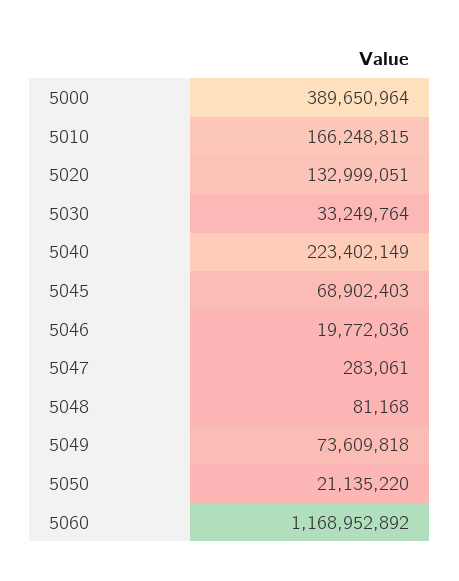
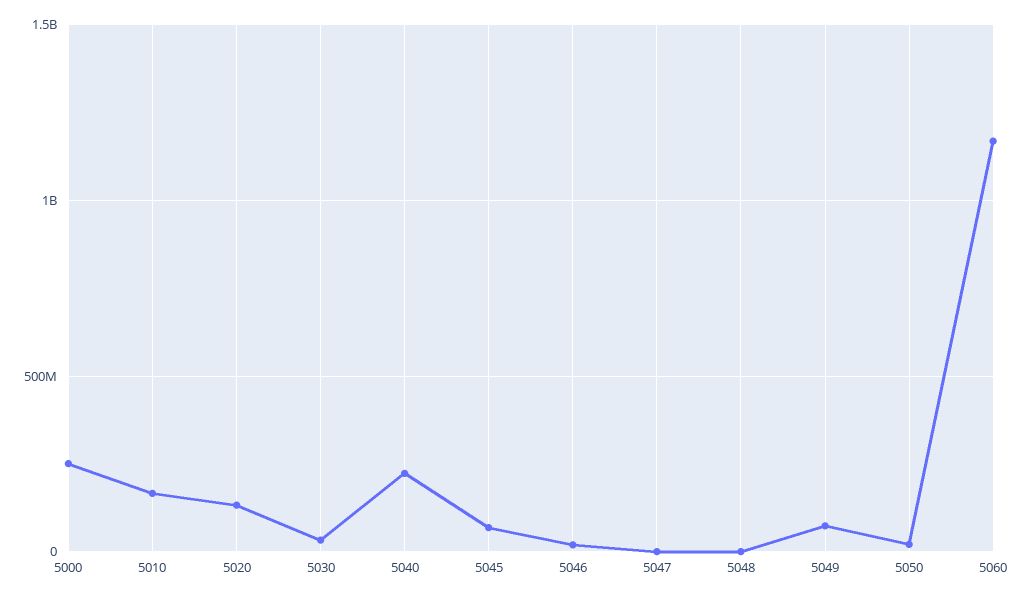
5000: 389650964 -> 250000000

